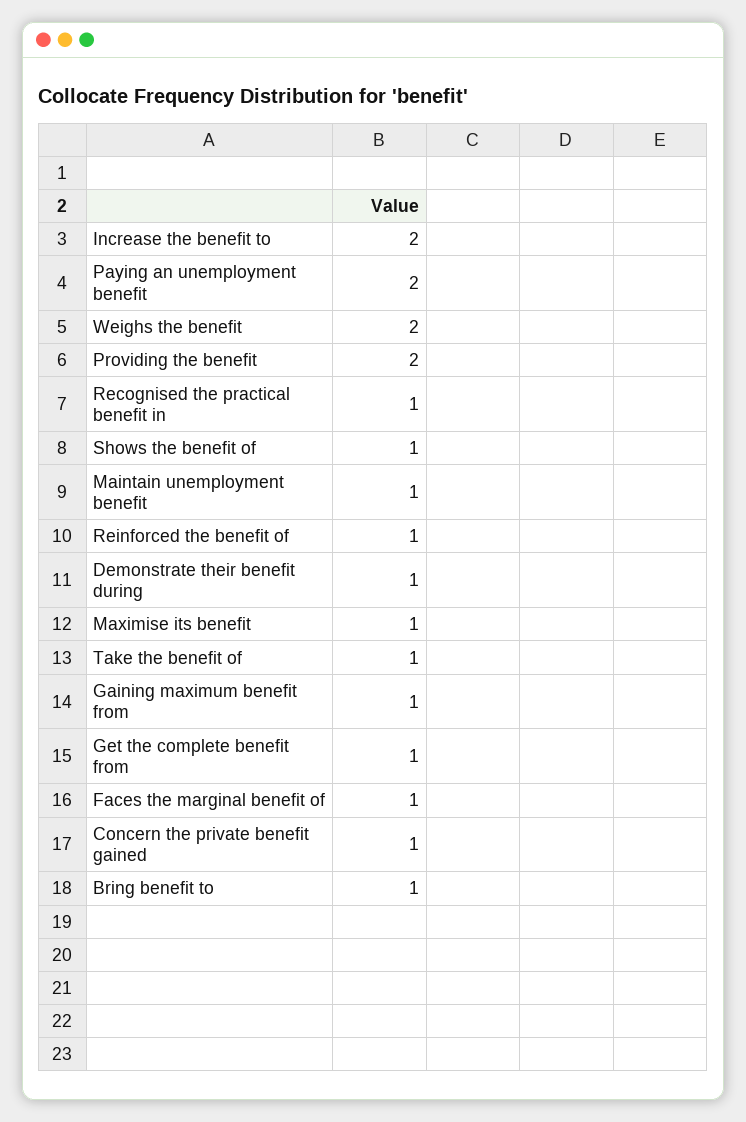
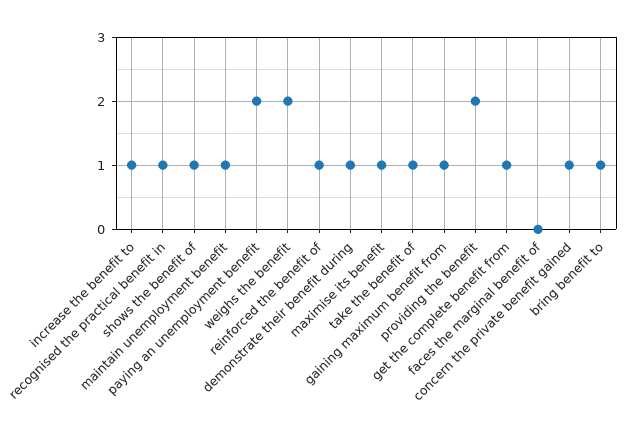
Increase the benefit to: 2 -> 1
Faces the marginal benefit of: 1 -> 0

